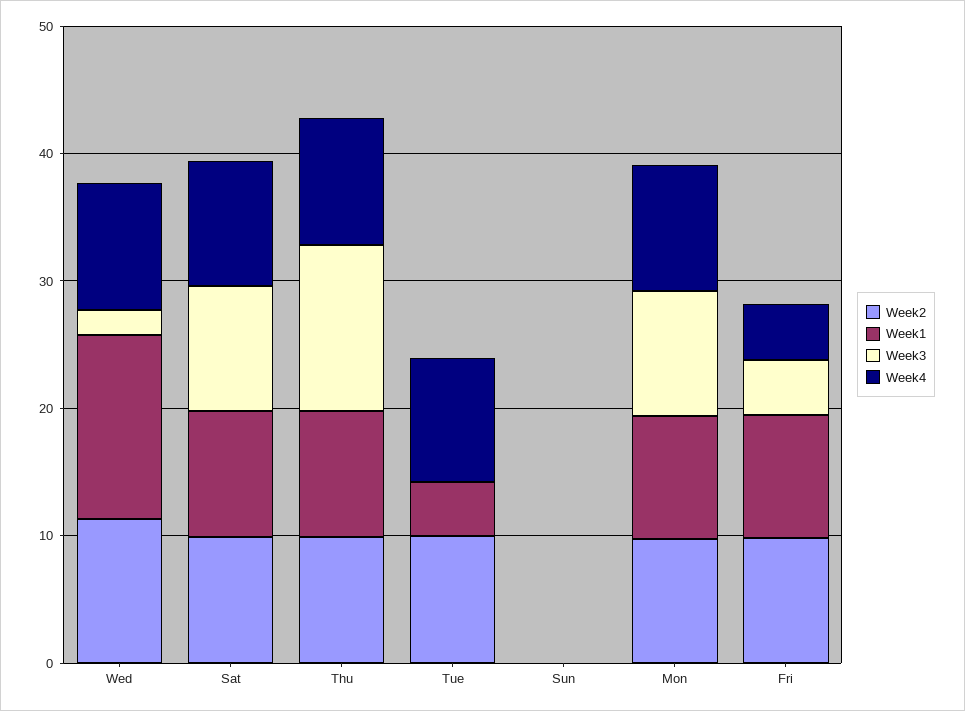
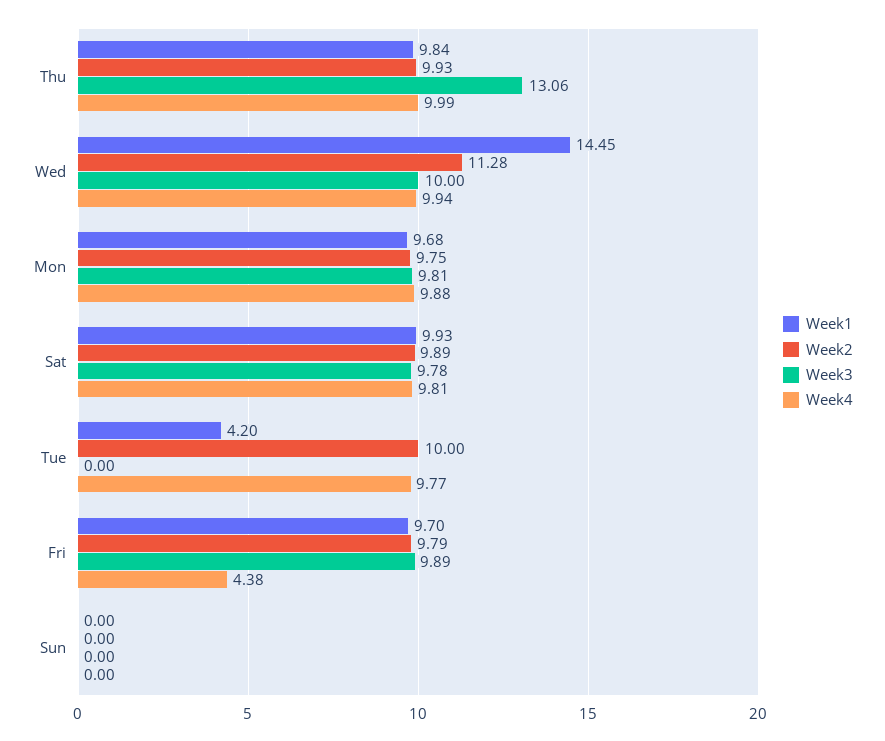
Week3, Wed: 2 -> 10
Week3, Fri: 4 -> 9.89

